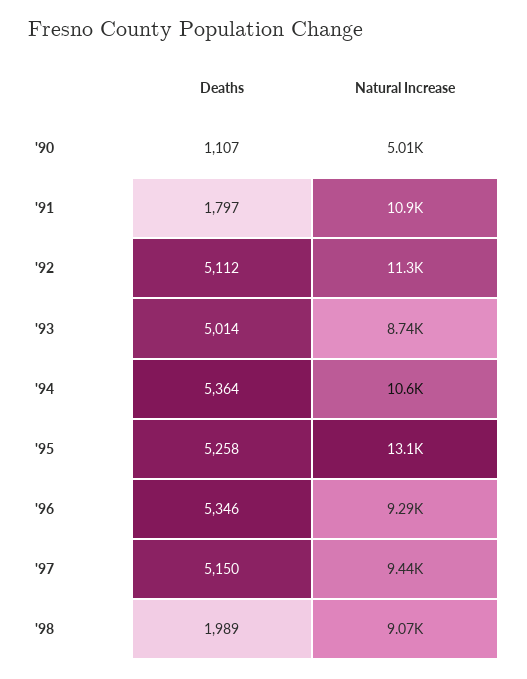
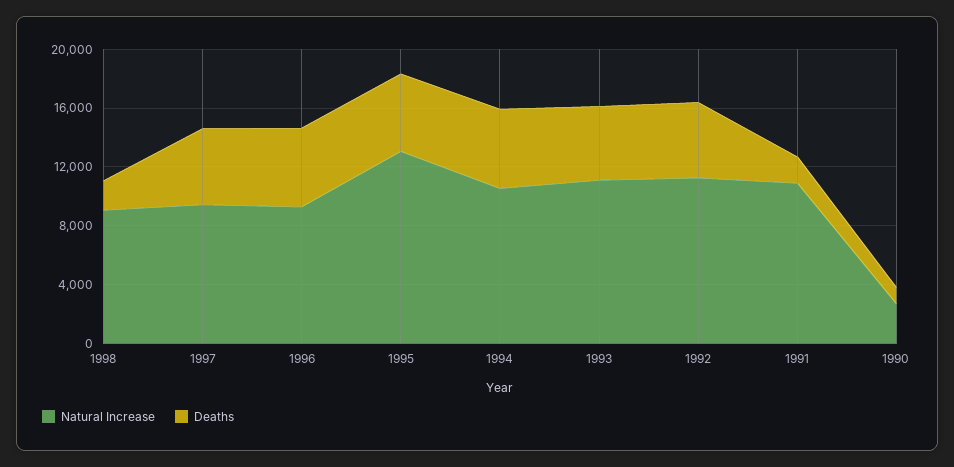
Natural Increase, '90: 5010 -> 3000
Natural Increase, '93: 8740 -> 11000

